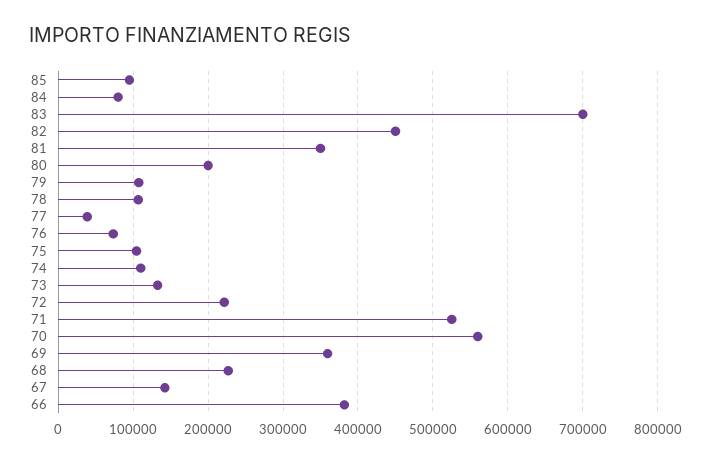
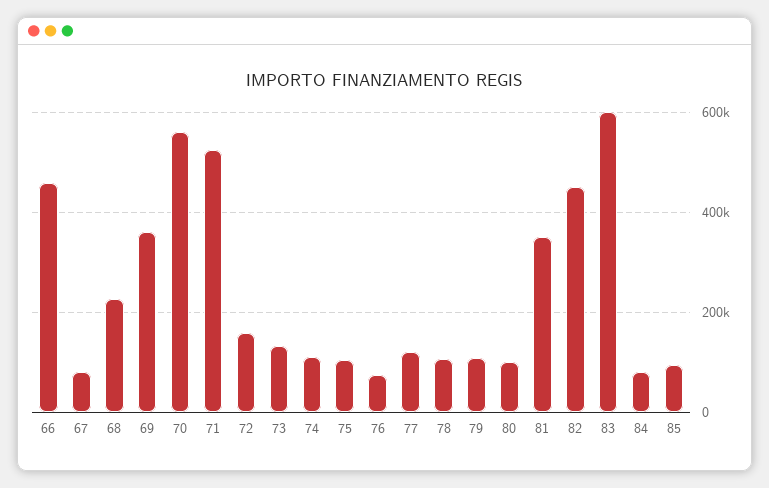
83: 700000 -> 600000
80: 200000 -> 100000
77: 40000 -> 120000
72: 220000 -> 160000
67: 140000 -> 80000
66: 380000 -> 460000

